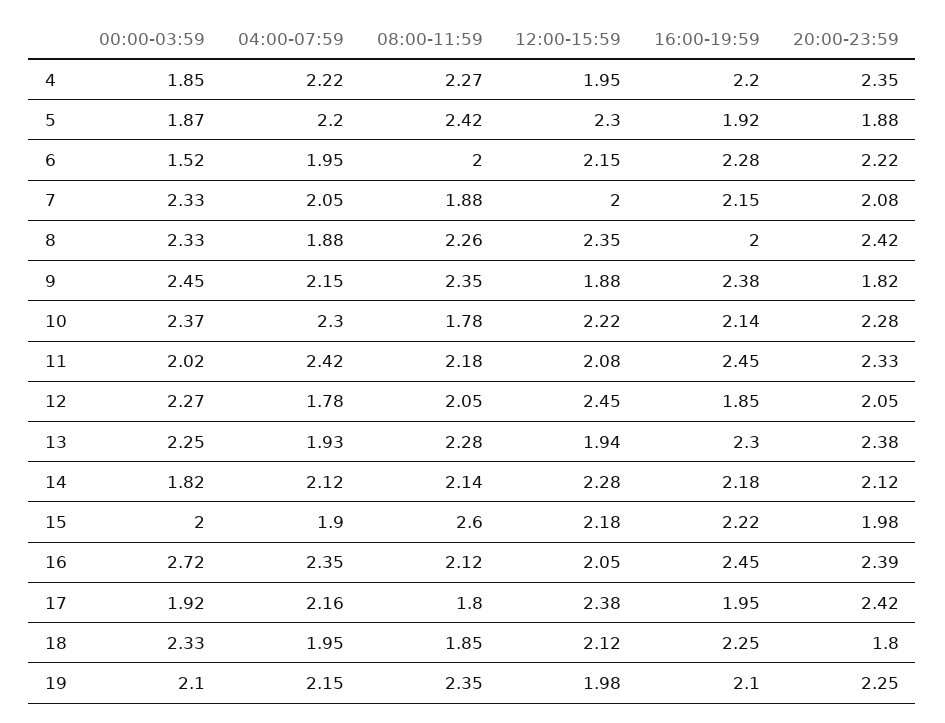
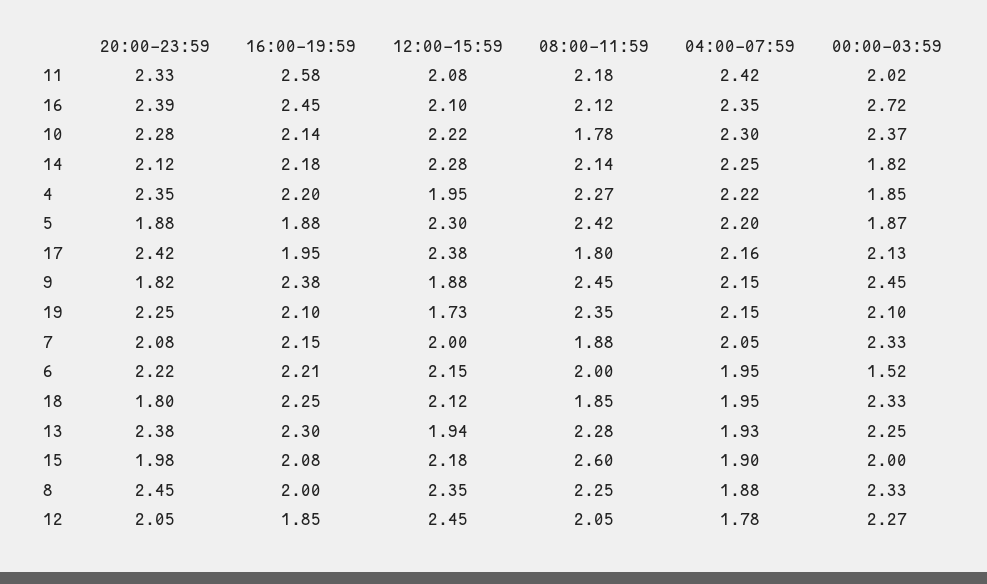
16:00-19:59, 5: 1.92 -> 1.88
16:00-19:59, 6: 2.28 -> 2.21
08:00-11:59, 8: 2.26 -> 2.25
20:00-23:59, 8: 2.42 -> 2.45
08:00-11:59, 9: 2.35 -> 2.45
16:00-19:59, 11: 2.45 -> 2.58
04:00-07:59, 14: 2.12 -> 2.25
16:00-19:59, 15: 2.22 -> 2.08
12:00-15:59, 16: 2.05 -> 2.1
00:00-03:59, 17: 1.92 -> 2.13
12:00-15:59, 19: 1.98 -> 1.73

